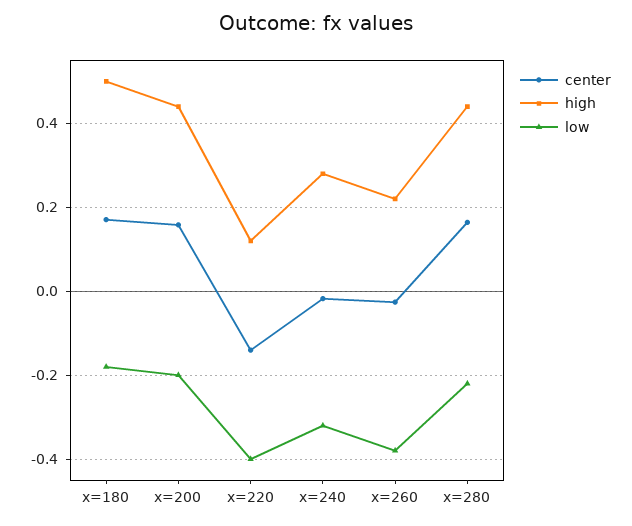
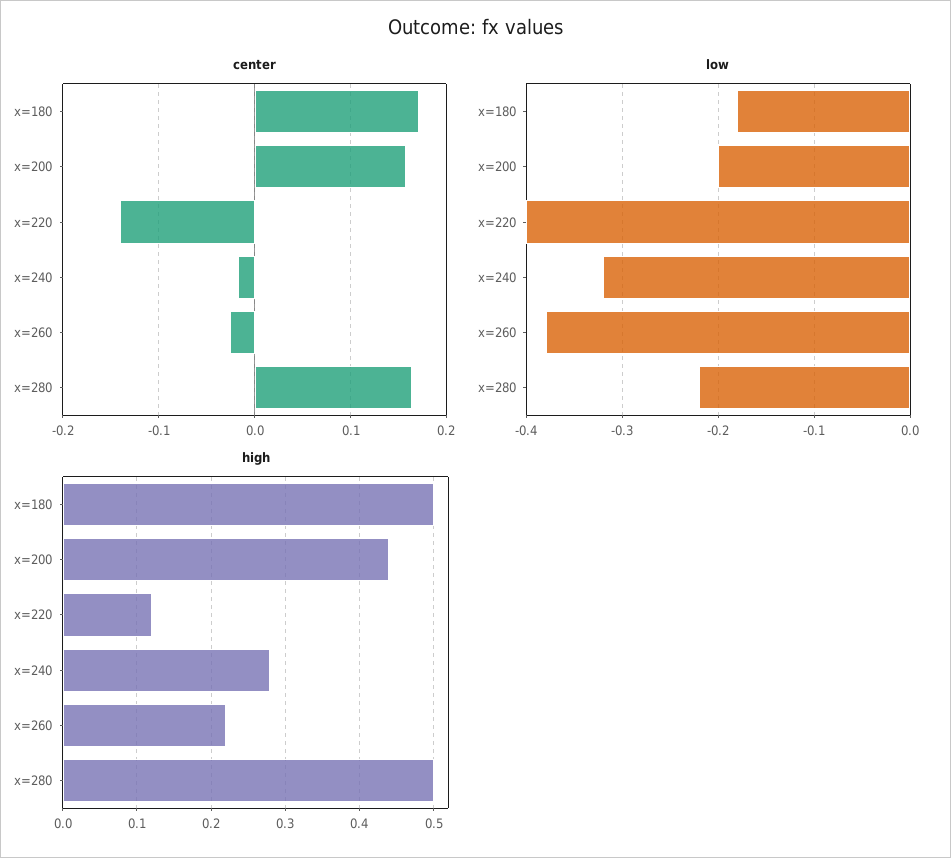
high, x=280: 0.44 -> 0.5

